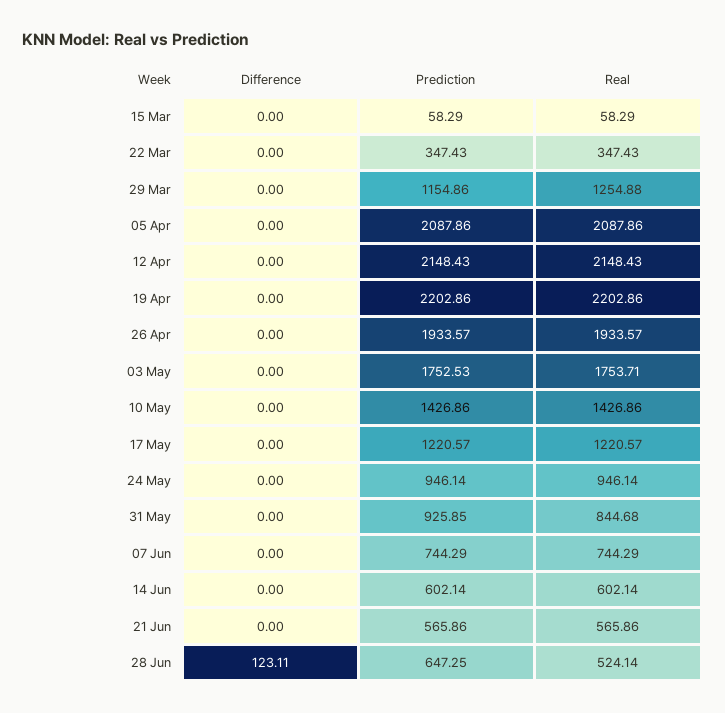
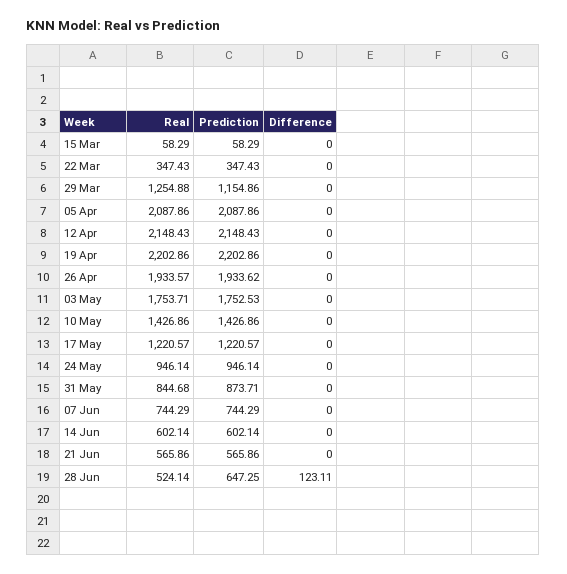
Prediction, 26 Apr: 1933.57 -> 1933.62
Prediction, 31 May: 925.85 -> 873.71

